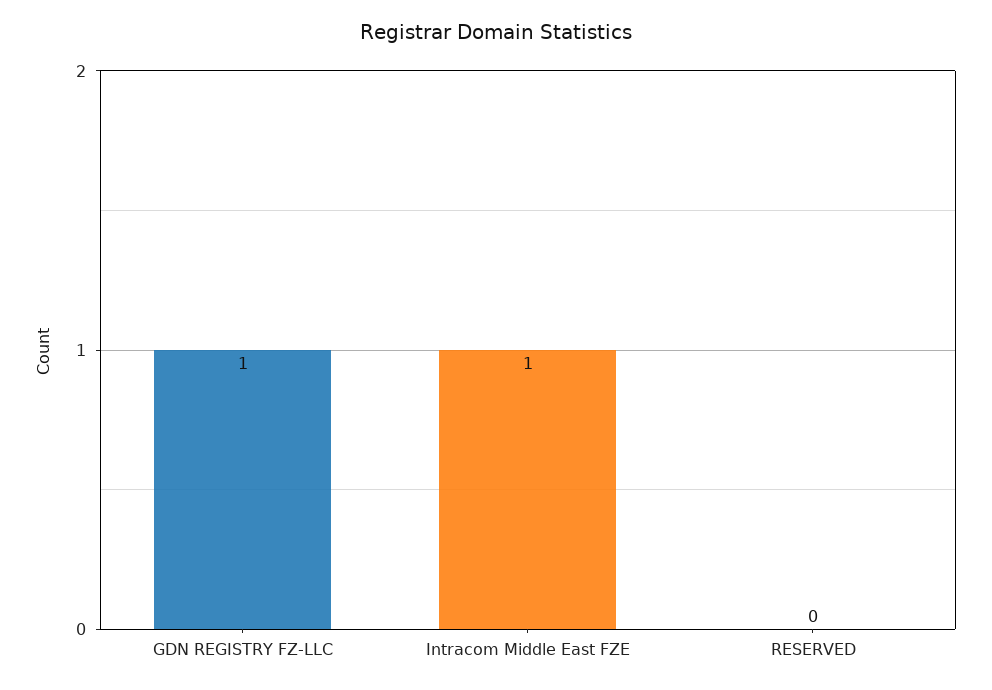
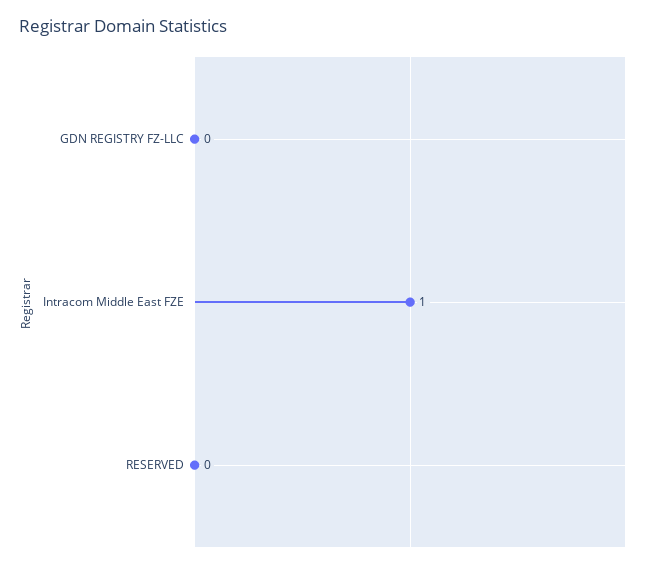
GDN REGISTRY FZ-LLC: 1 -> 0

